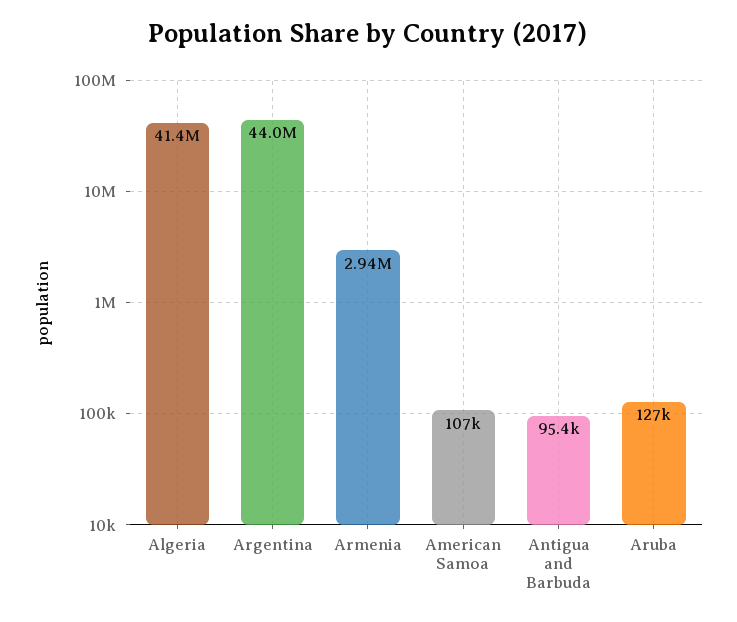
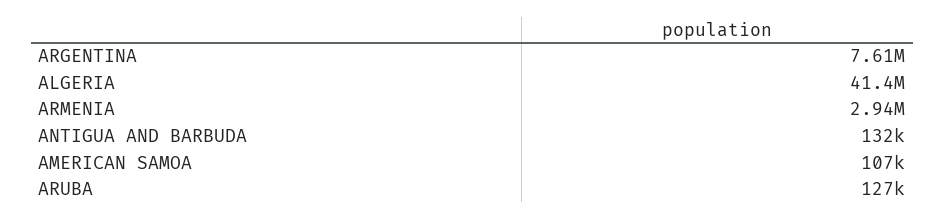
Argentina: 44000000 -> 7610000
Antigua and Barbuda: 95400 -> 132000

